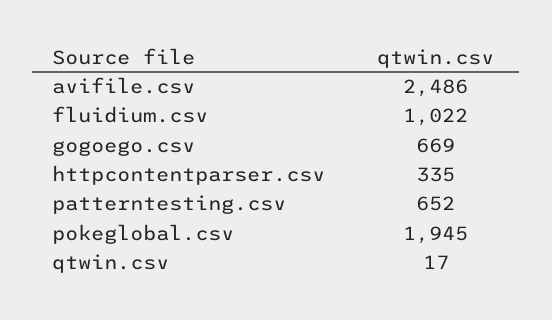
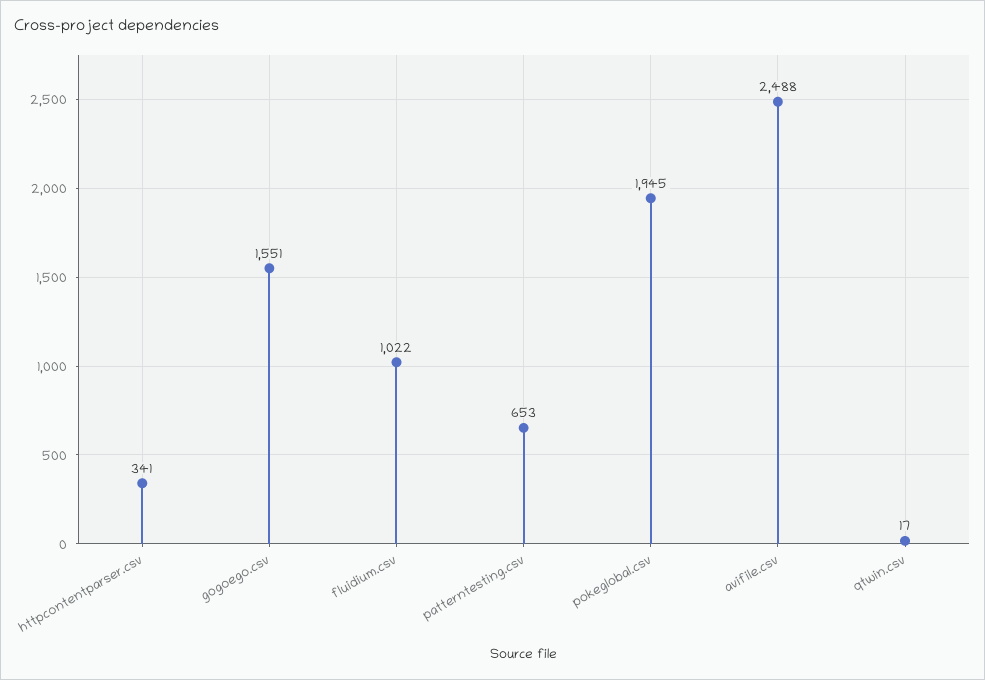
avifile.csv: 2486 -> 2488
gogoego.csv: 669 -> 1551
httpcontentparser.csv: 335 -> 341
patterntesting.csv: 652 -> 653

